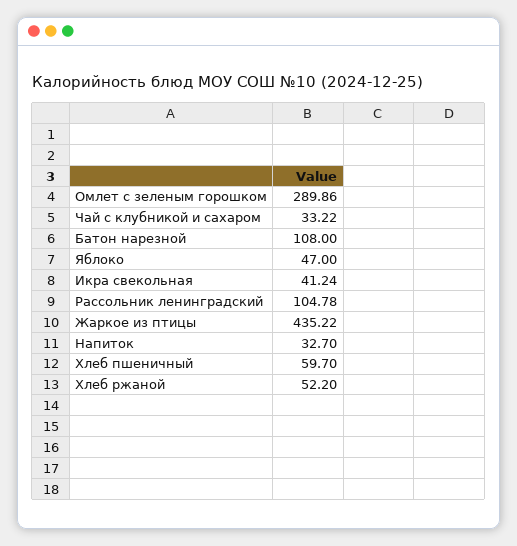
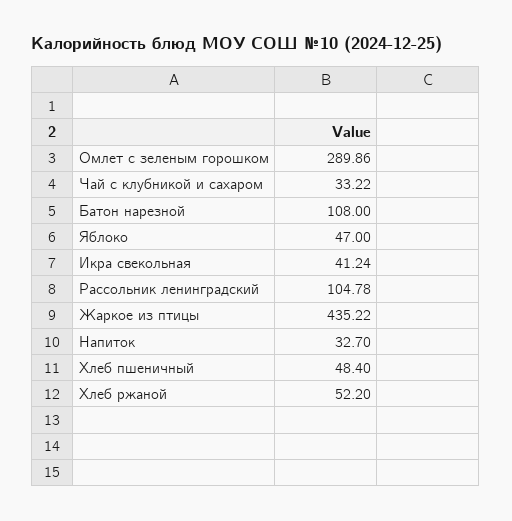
Хлеб пшеничный: 59.7 -> 48.4

